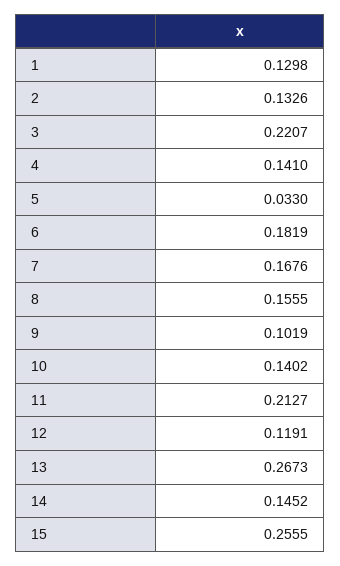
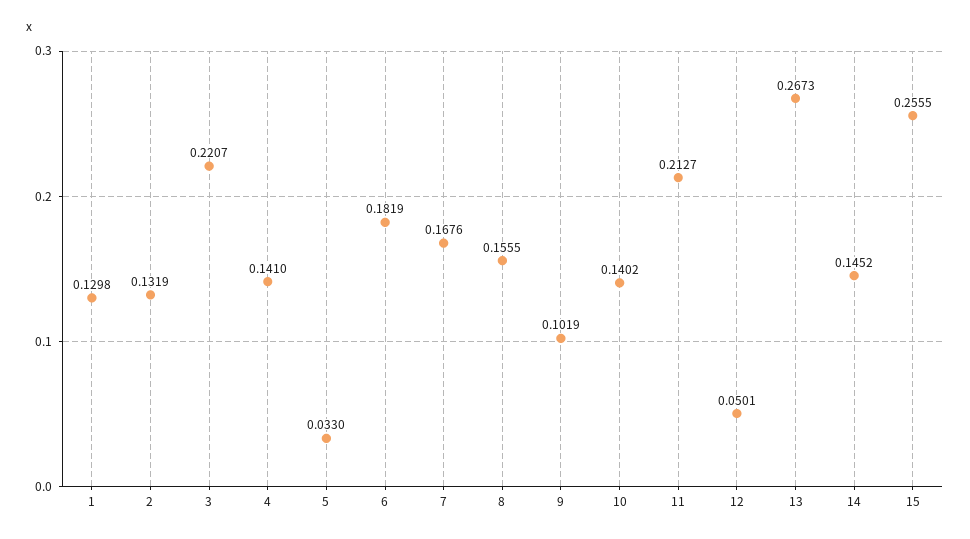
2: 0.1326 -> 0.1319
12: 0.1191 -> 0.0501

